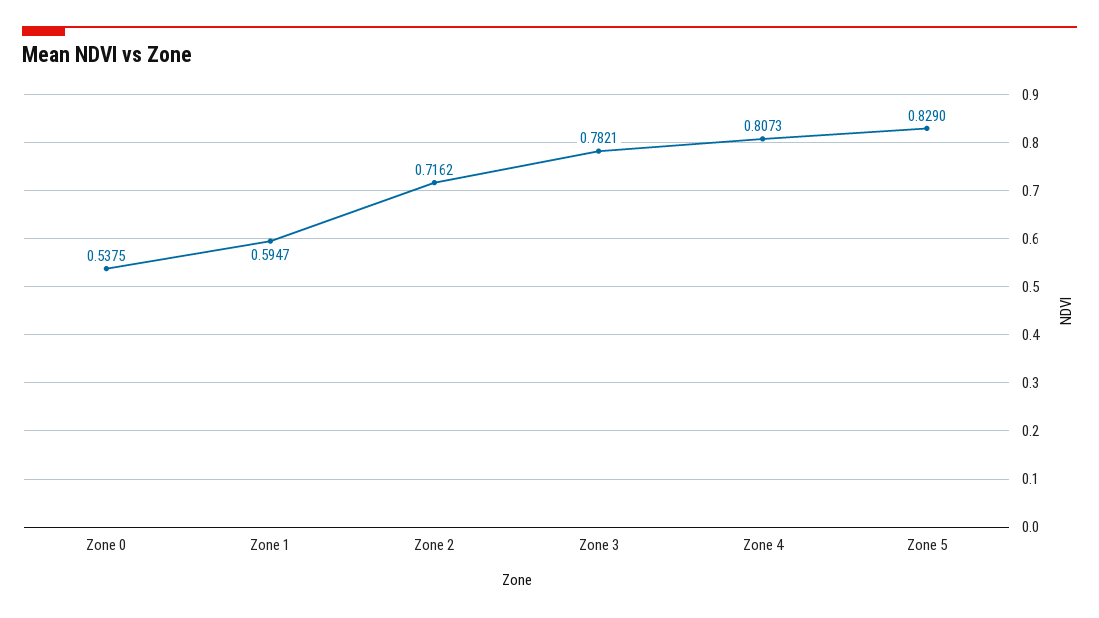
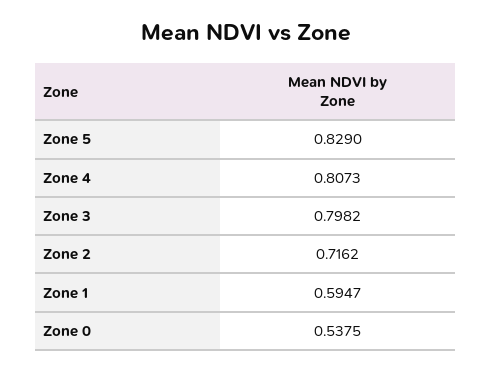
Zone 3: 0.7821 -> 0.7982

